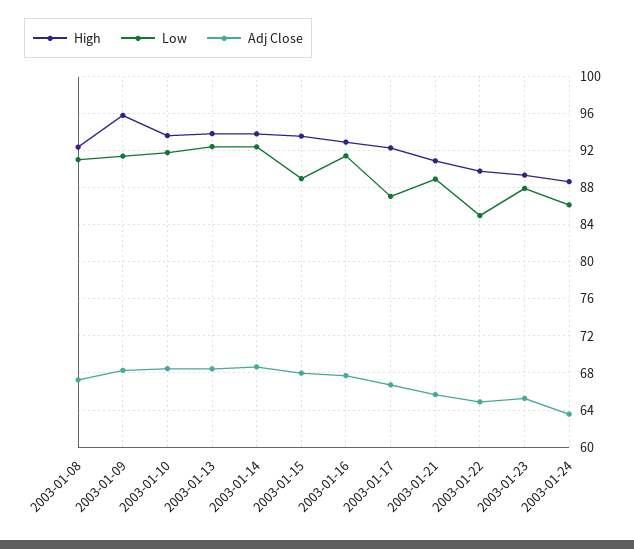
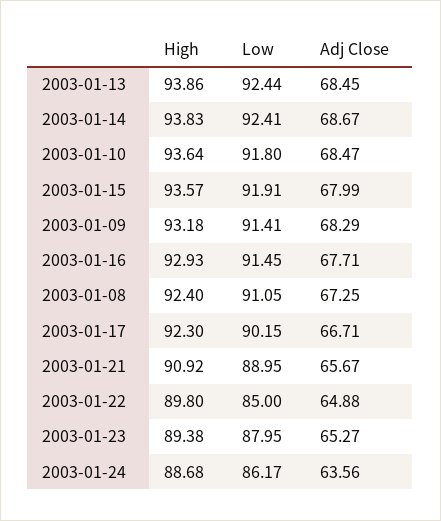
High, 2003-01-09: 96 -> 93.18
Low, 2003-01-15: 89 -> 91.91
Low, 2003-01-17: 87 -> 90.15

